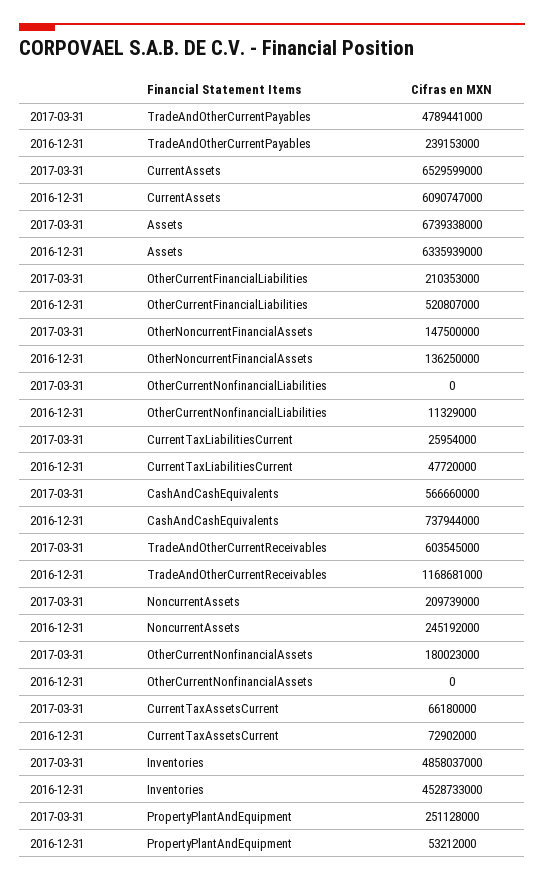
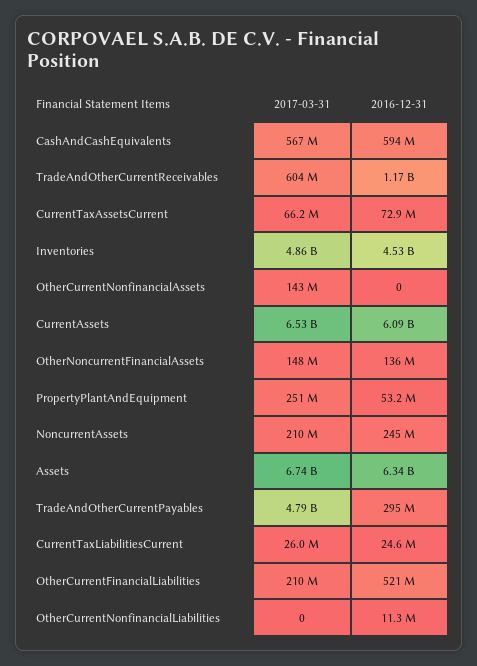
2016-12-31, TradeAndOtherCurrentPayables: 239153000 -> 295000000
2016-12-31, CurrentTaxLiabilitiesCurrent: 47720000 -> 24600000
2016-12-31, CashAndCashEquivalents: 737944000 -> 594000000
2017-03-31, OtherCurrentNonfinancialAssets: 180023000 -> 143000000

